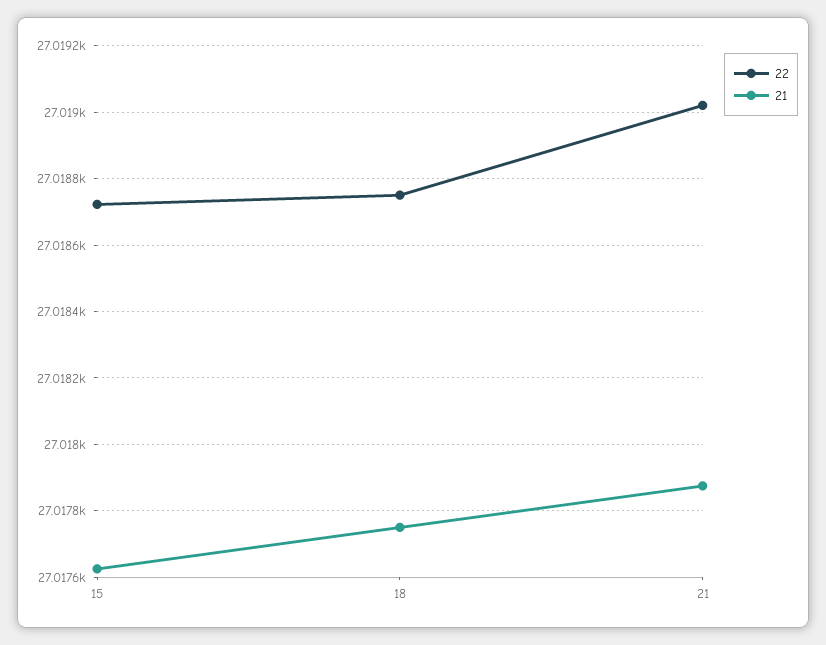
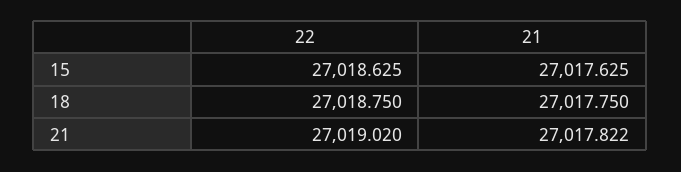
22, 15: 27018.72 -> 27018.625
21, 21: 27017.88 -> 27017.822

